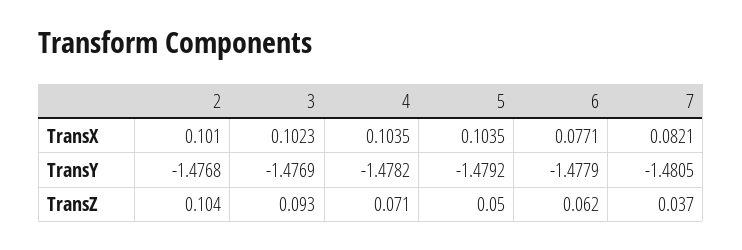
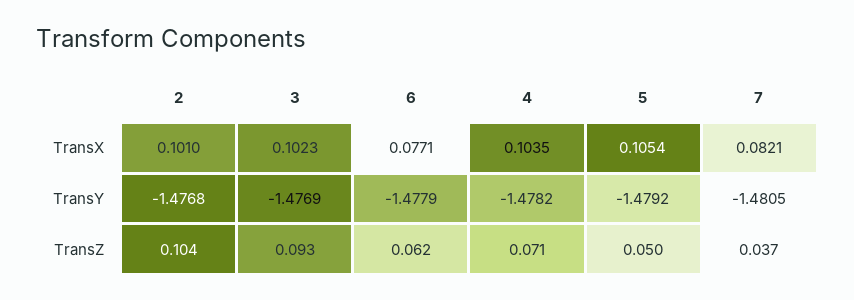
5, TransX: 0.1035 -> 0.1054

